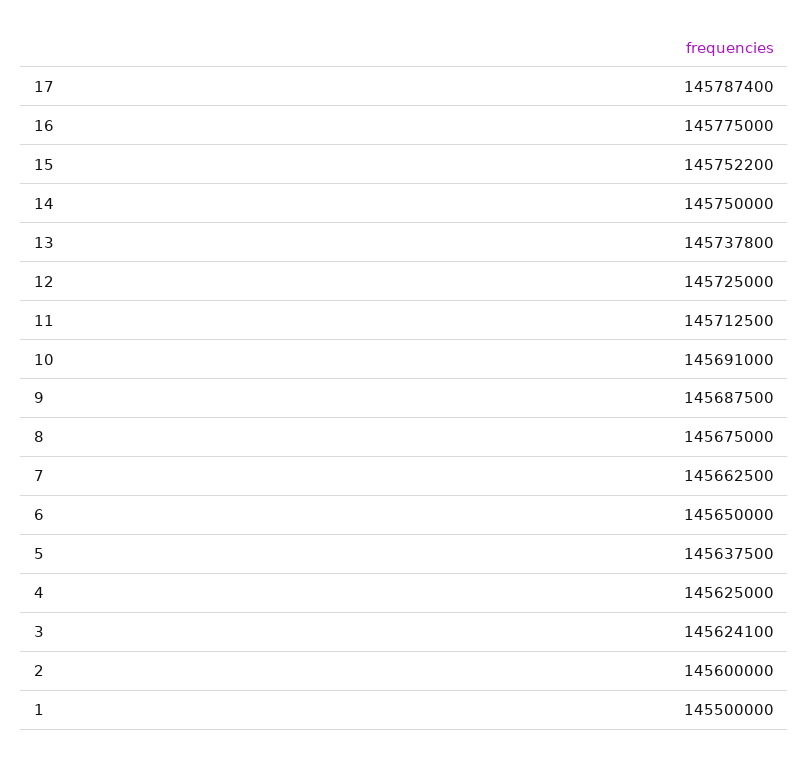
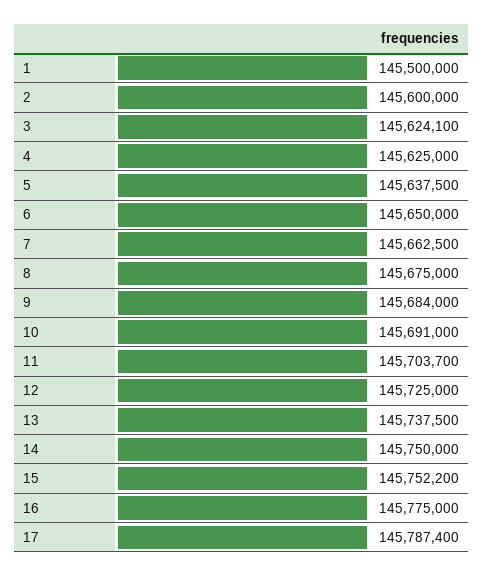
13: 145737800 -> 145737500
11: 145712500 -> 145703700
9: 145687500 -> 145684000

